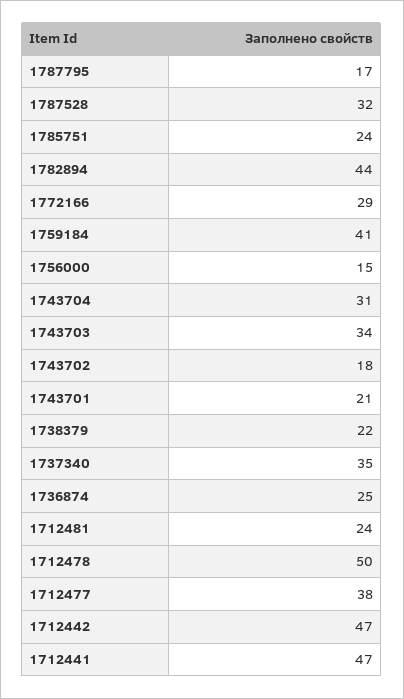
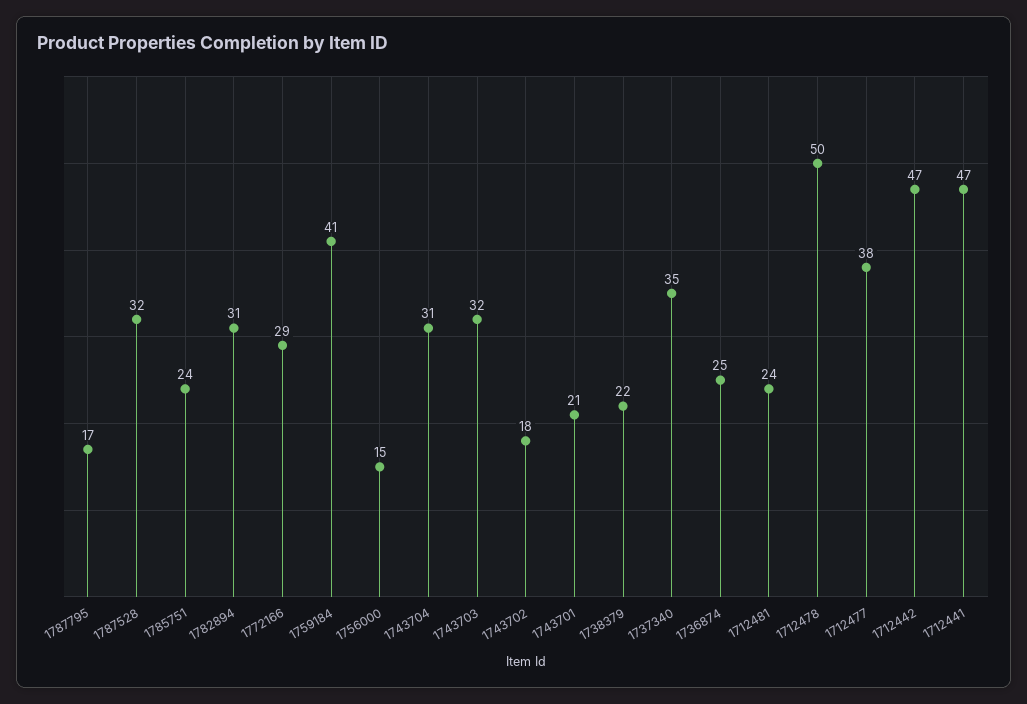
1782894: 44 -> 31
1743703: 34 -> 32

